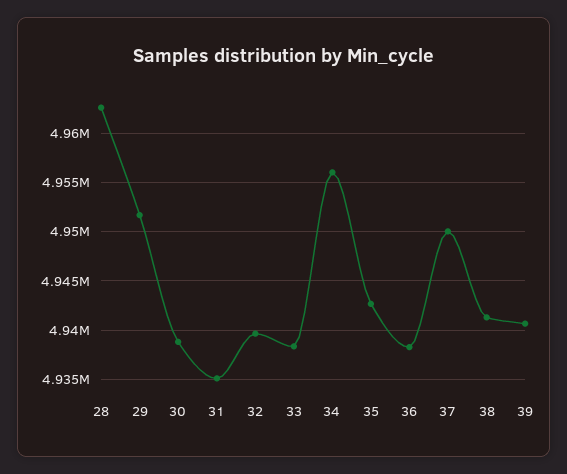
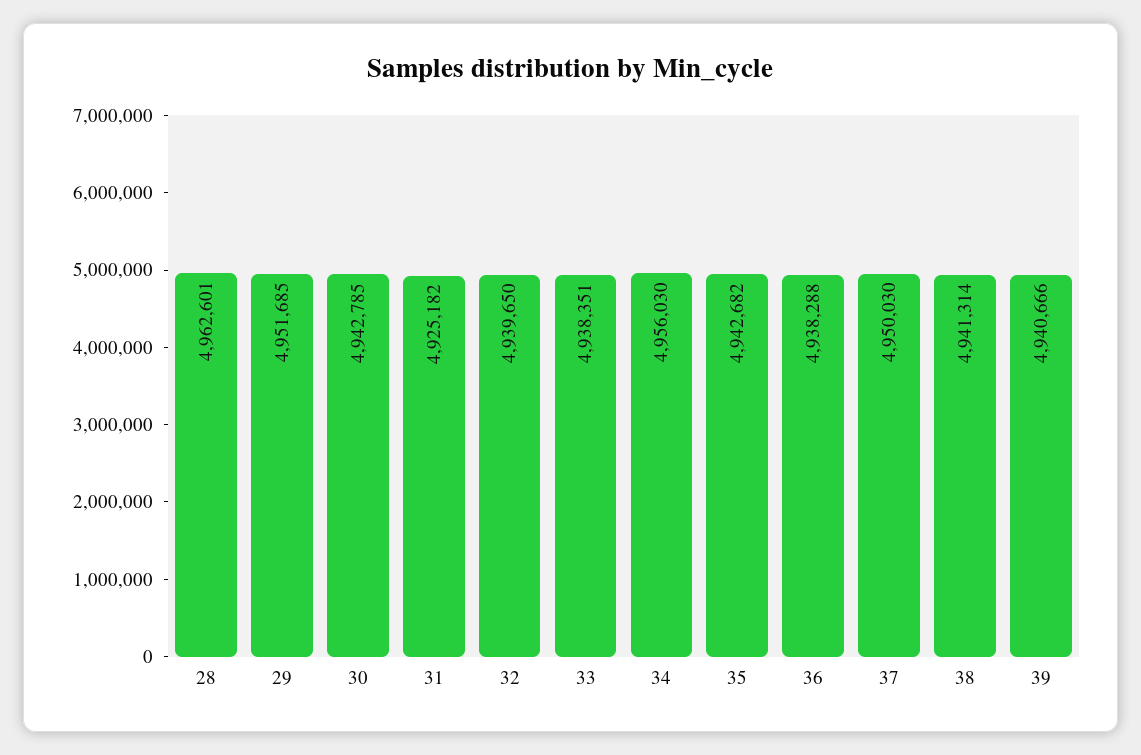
30: 4939000 -> 4942785
31: 4935000 -> 4925182

